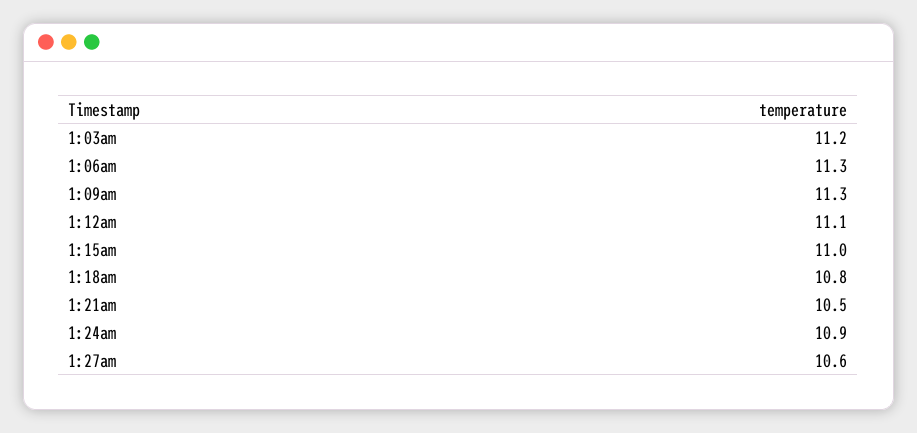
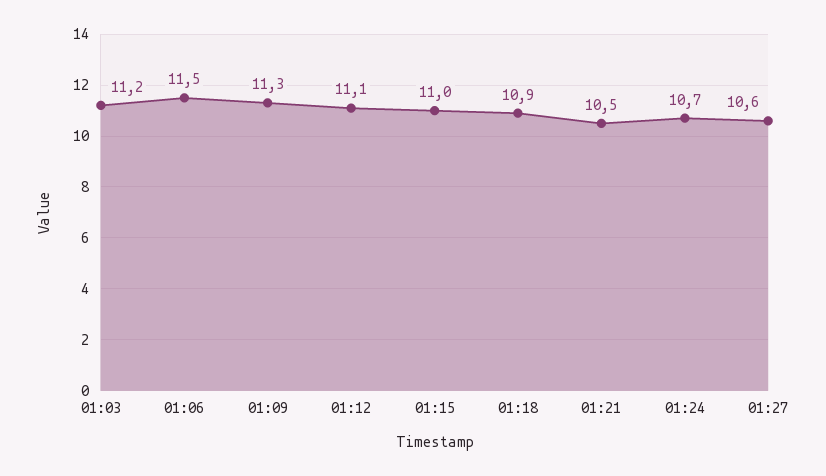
1:06am: 11.3 -> 11.5
1:18am: 10.8 -> 10.9
1:24am: 10.9 -> 10.7

